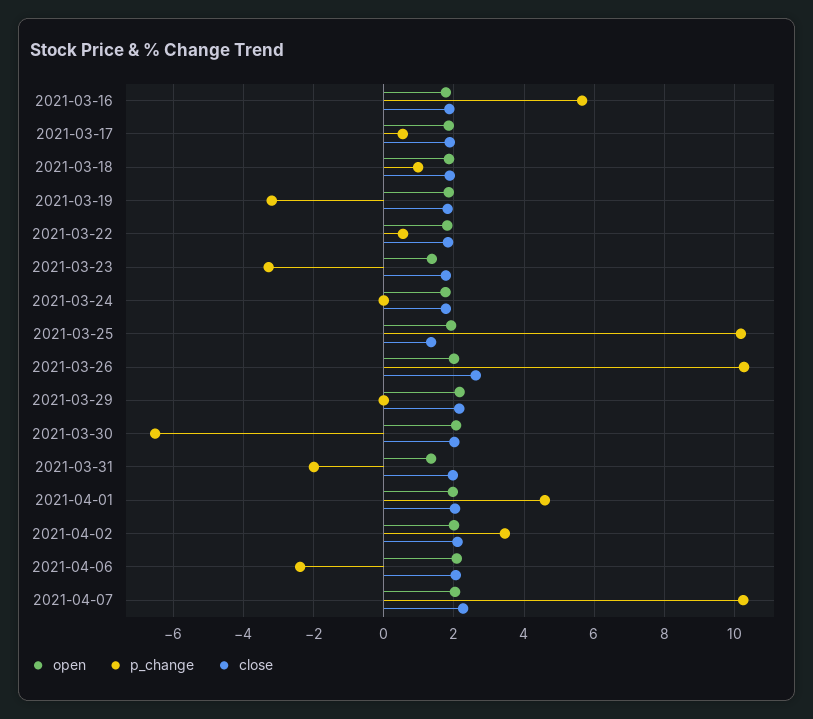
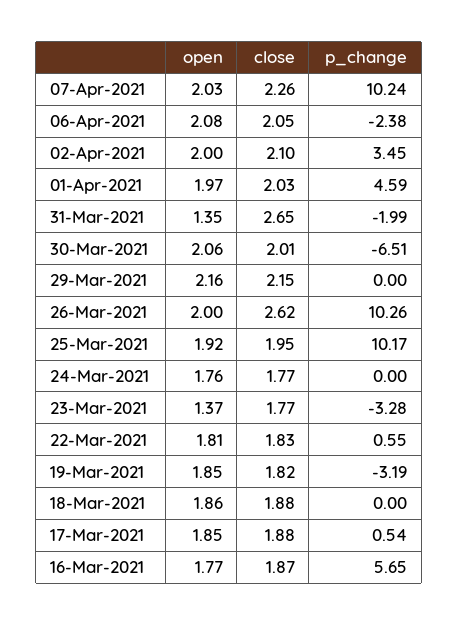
p_change, 2021-03-18: 1 -> 0
close, 2021-03-25: 1.4 -> 1.95
close, 2021-03-31: 2 -> 2.65

